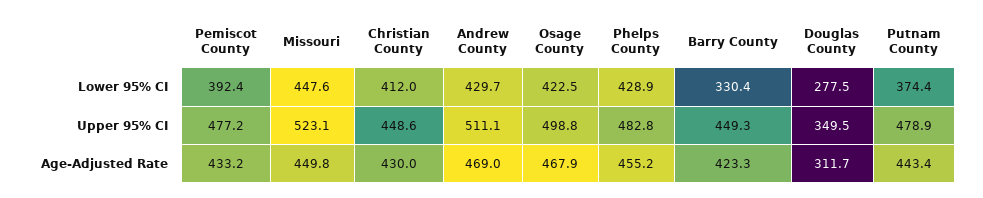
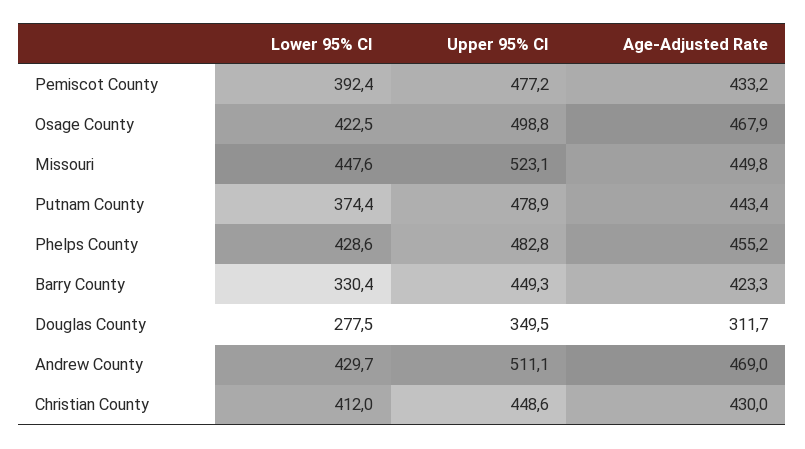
Phelps County, Lower 95% CI: 428.9 -> 428.6

